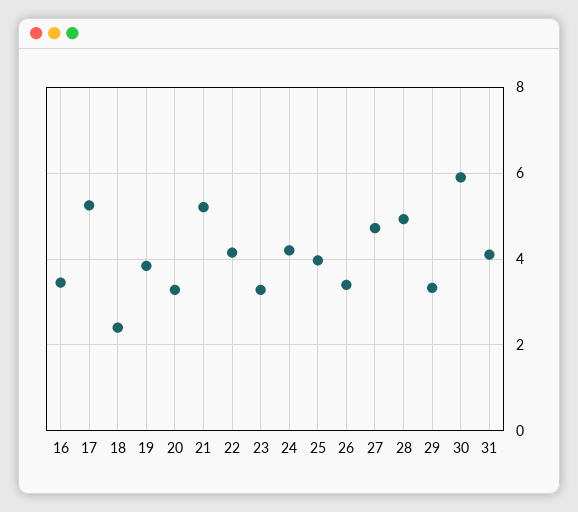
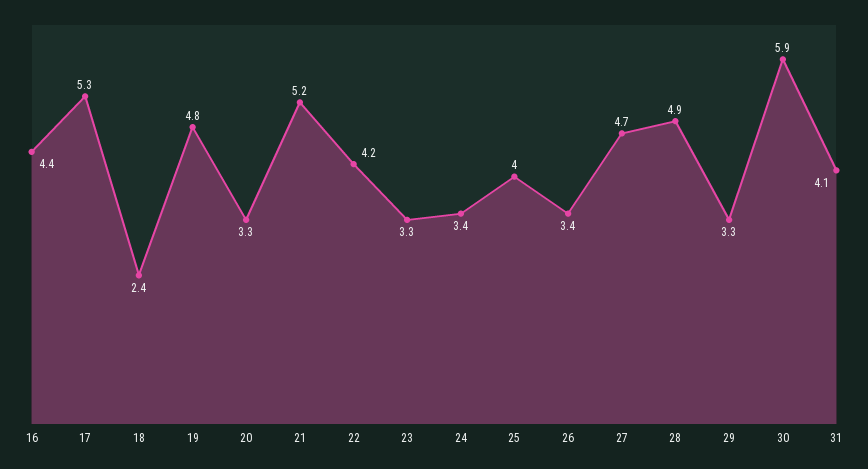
16: 3.4 -> 4.4
19: 3.8 -> 4.8
24: 4.2 -> 3.4

